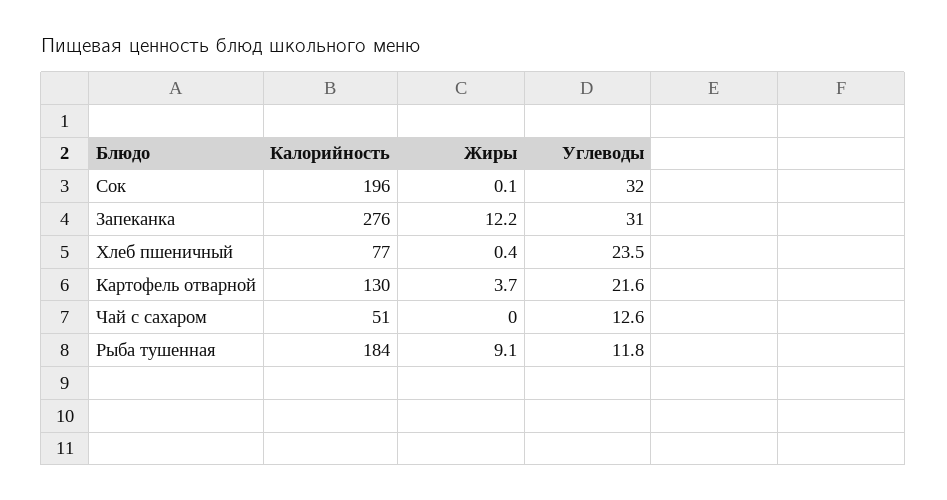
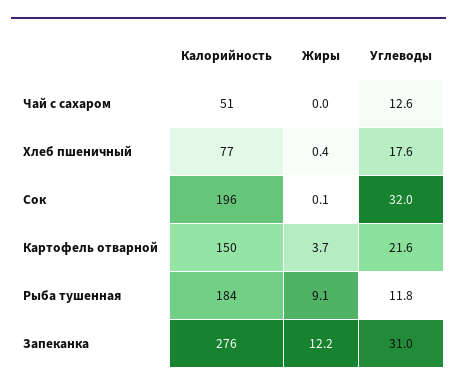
Углеводы, Хлеб пшеничный: 23.5 -> 17.6
Калорийность, Картофель отварной: 130 -> 150

